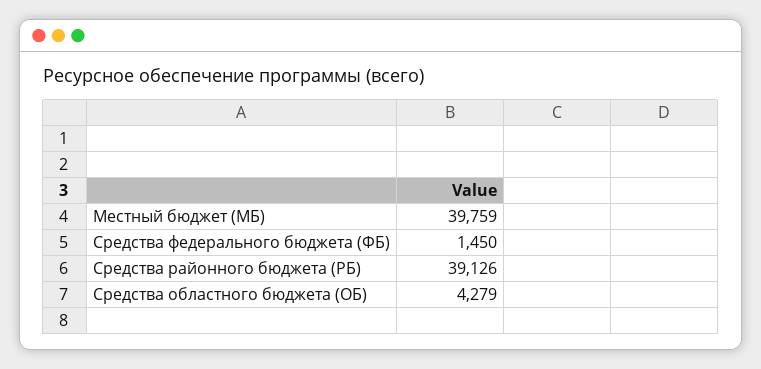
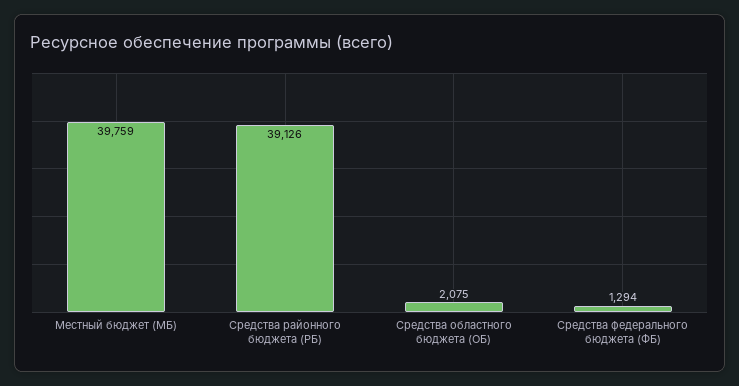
Средства федерального бюджета (ФБ): 1450 -> 1294
Средства областного бюджета (ОБ): 4279 -> 2075

